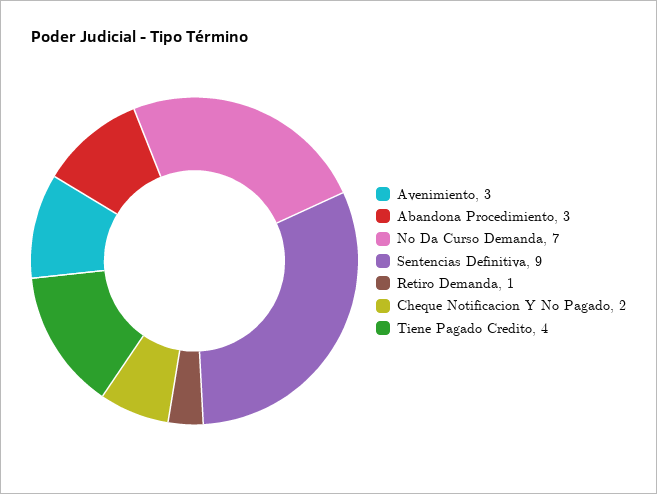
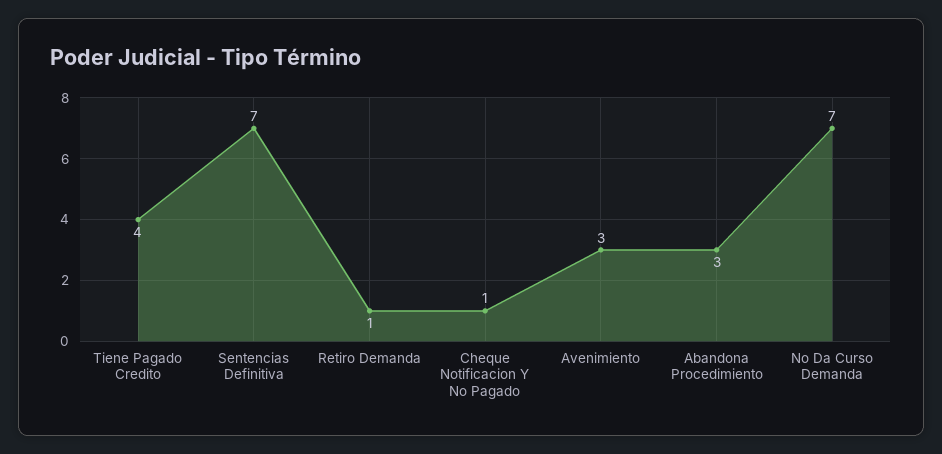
Sentencias Definitiva: 9 -> 7
Cheque Notificacion Y No Pagado: 2 -> 1

